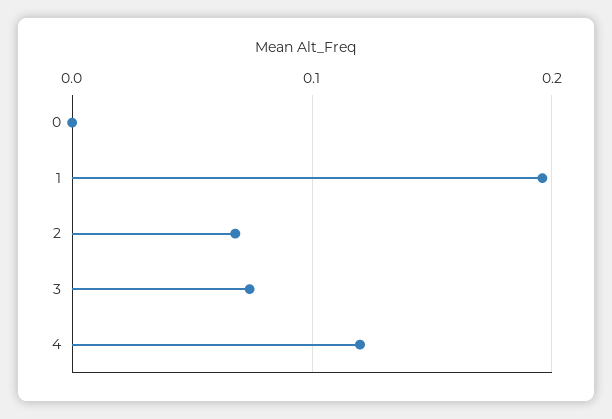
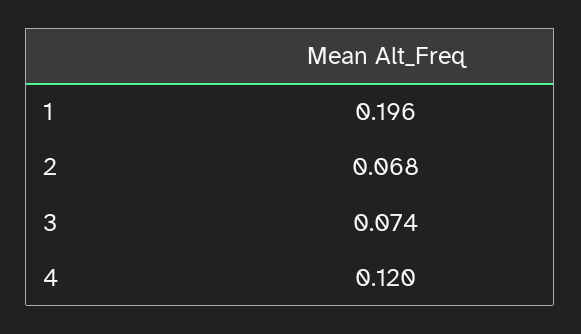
0: 0 -> none

